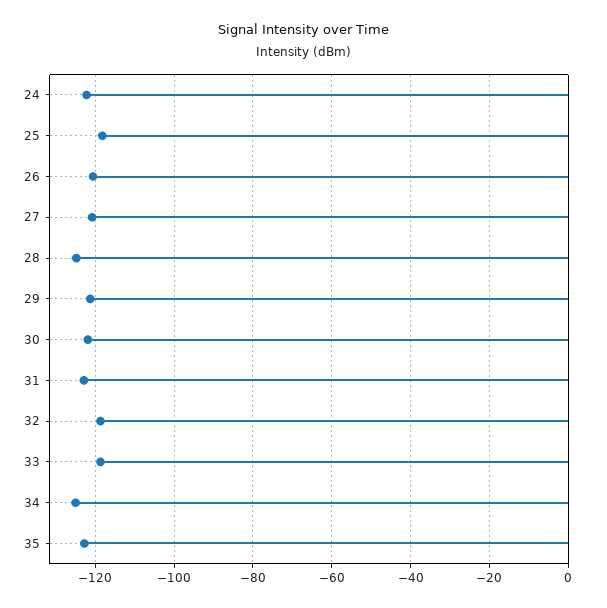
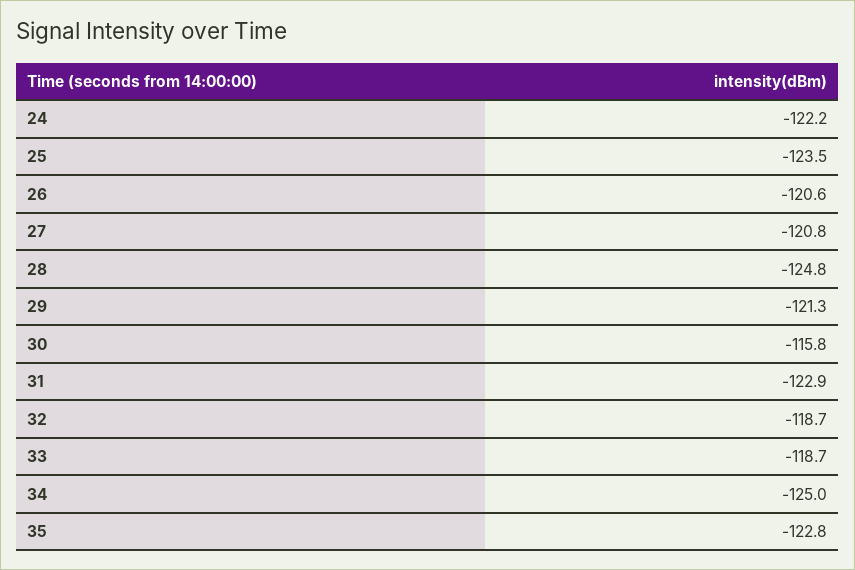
25: -118 -> -123.5
30: -122 -> -115.8

